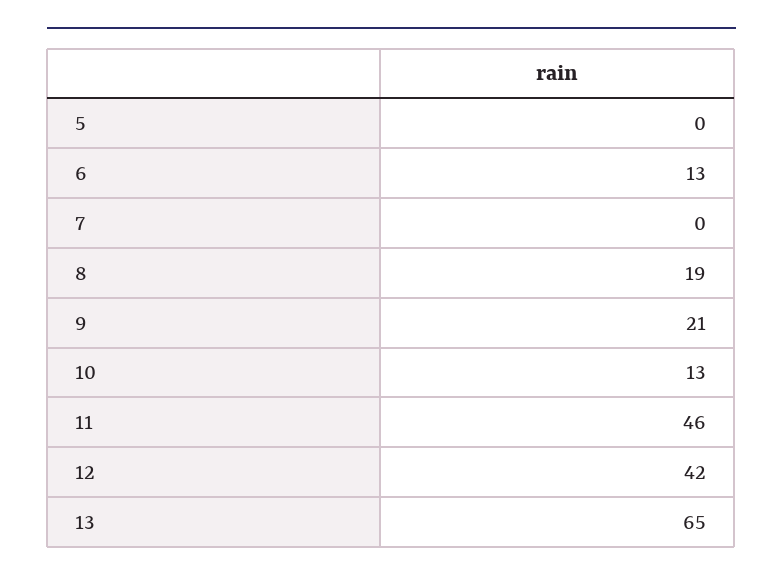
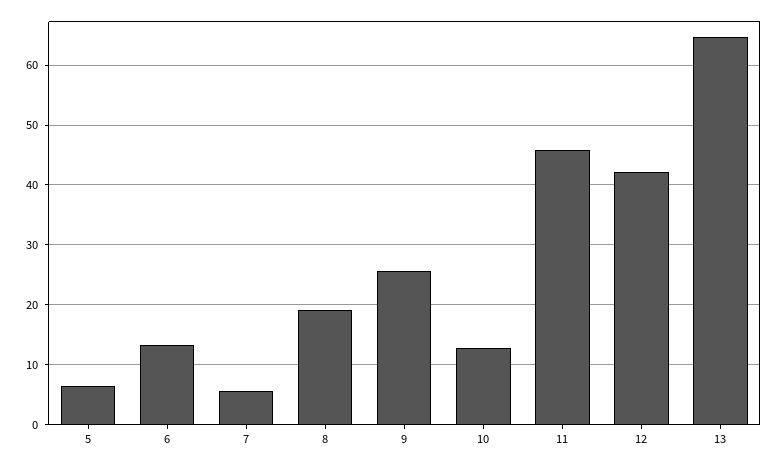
5: 0 -> 6
7: 0 -> 6
9: 21 -> 26

